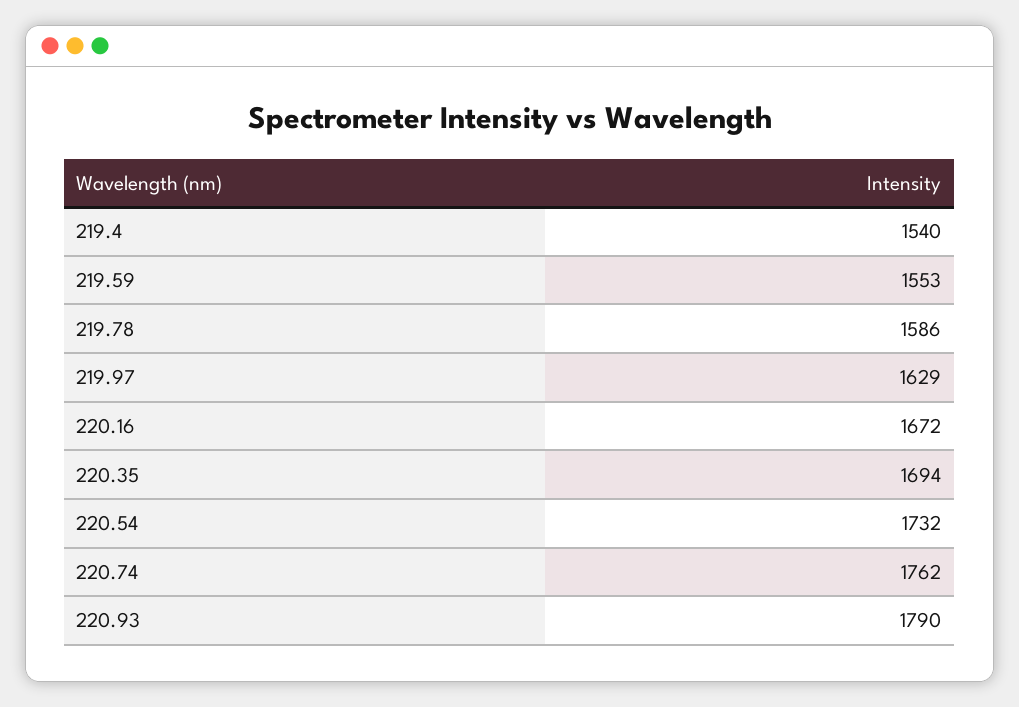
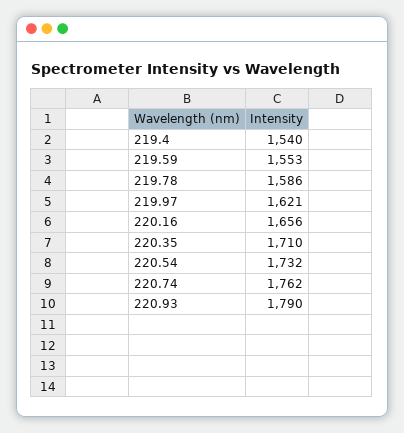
219.97: 1629 -> 1621
220.16: 1672 -> 1656
220.35: 1694 -> 1710

